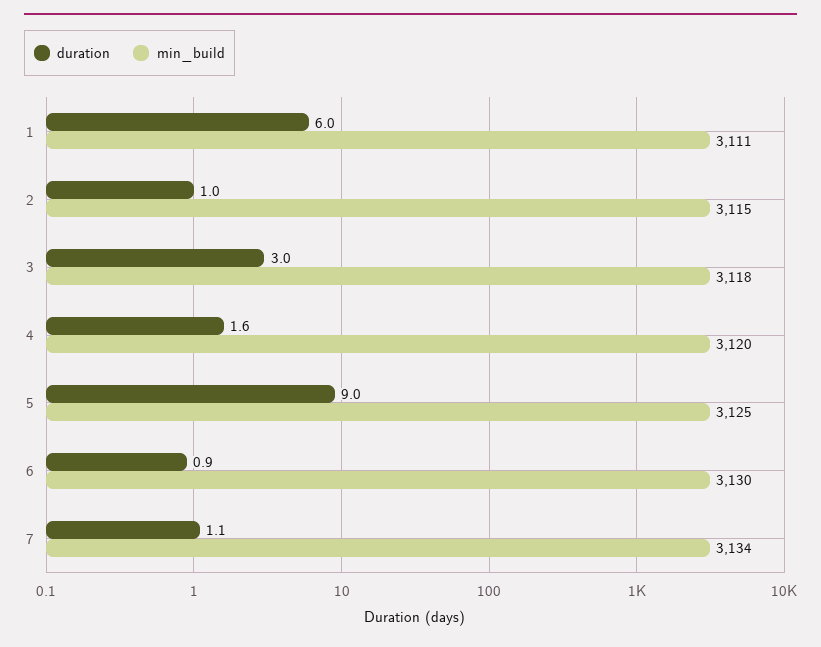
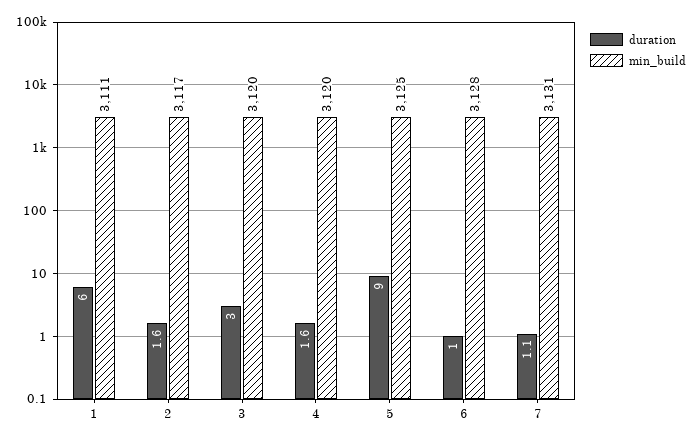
duration, 2: 1 -> 1.6
min_build, 2: 3115 -> 3117
min_build, 3: 3118 -> 3120
duration, 6: 0.9 -> 1
min_build, 6: 3130 -> 3128
min_build, 7: 3134 -> 3131

